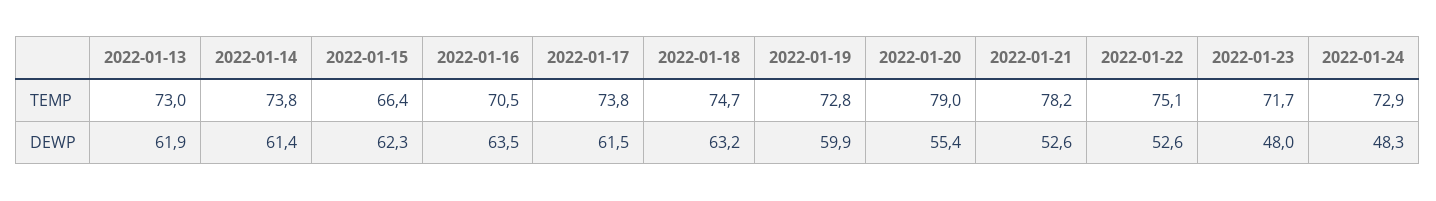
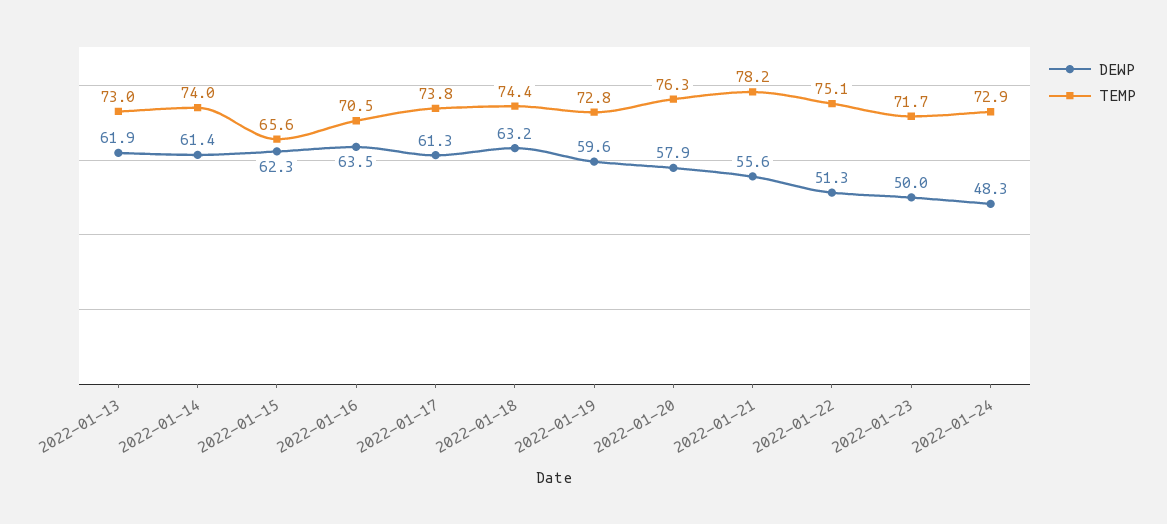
TEMP, 2022-01-14: 73.8 -> 74
TEMP, 2022-01-15: 66.4 -> 65.6
TEMP, 2022-01-18: 74.7 -> 74.4
TEMP, 2022-01-20: 79 -> 76.3
DEWP, 2022-01-17: 61.5 -> 61.3
DEWP, 2022-01-19: 59.9 -> 59.6
DEWP, 2022-01-20: 55.4 -> 57.9
DEWP, 2022-01-21: 52.6 -> 55.6
DEWP, 2022-01-22: 52.6 -> 51.3
DEWP, 2022-01-23: 48 -> 50

